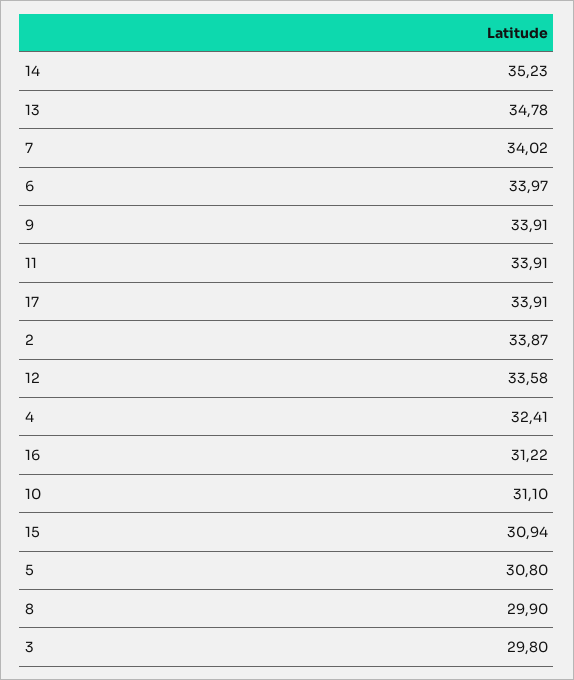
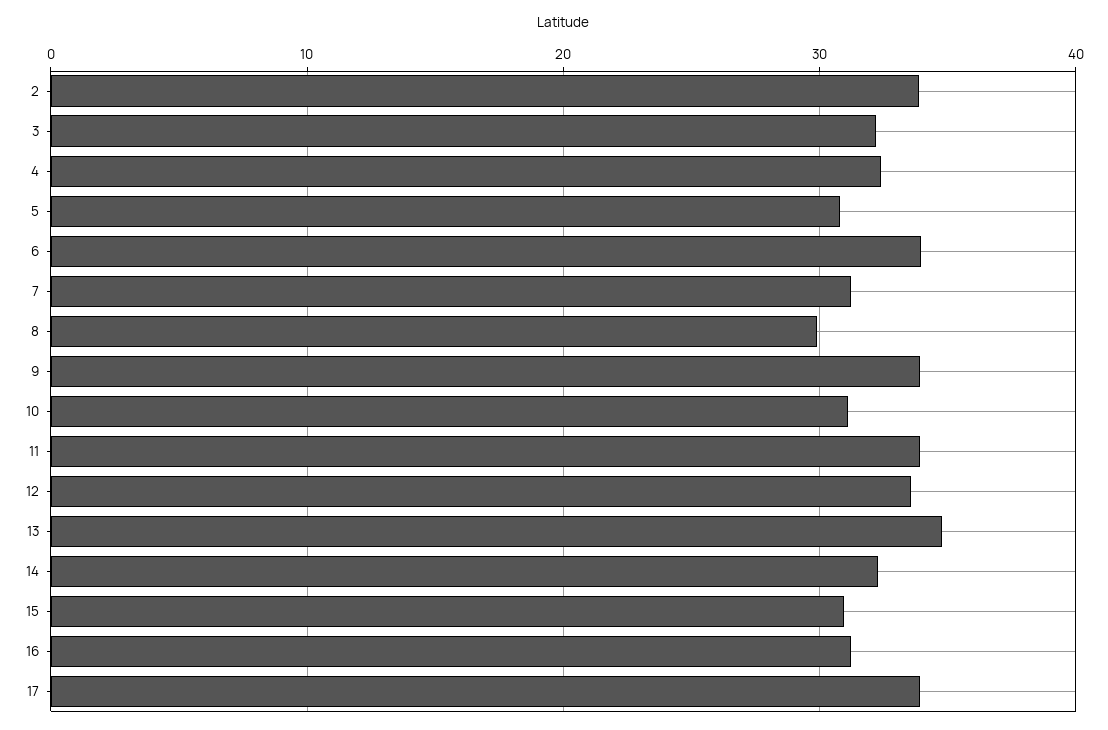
14: 35.23 -> 32
7: 34.02 -> 31
3: 29.8 -> 32

